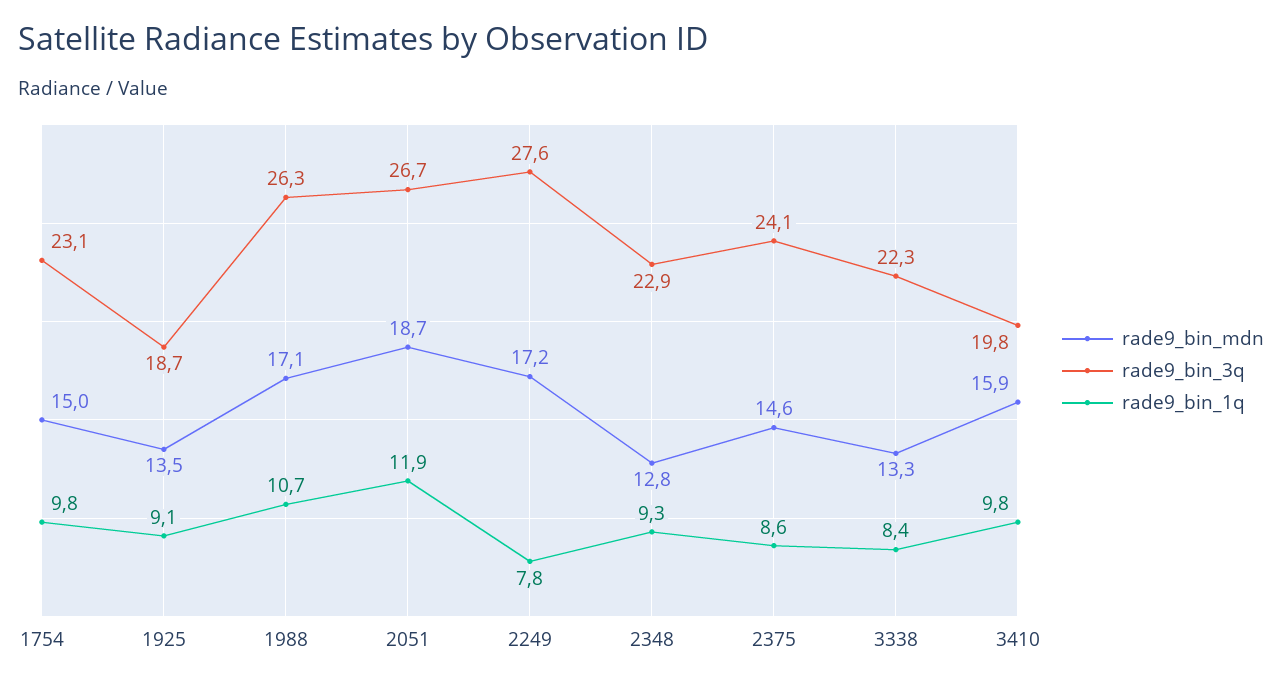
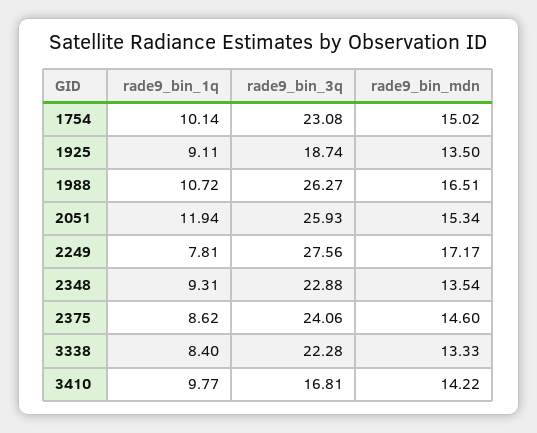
rade9_bin_1q, 1754: 9.8 -> 10.14
rade9_bin_mdn, 1988: 17.1 -> 16.51
rade9_bin_mdn, 2051: 18.7 -> 15.34
rade9_bin_3q, 2051: 26.7 -> 25.93
rade9_bin_mdn, 2348: 12.8 -> 13.54
rade9_bin_mdn, 3410: 15.9 -> 14.22
rade9_bin_3q, 3410: 19.8 -> 16.81

